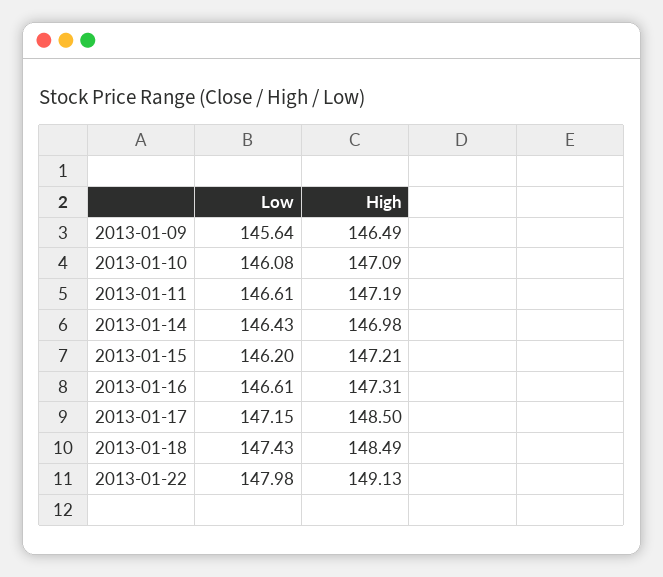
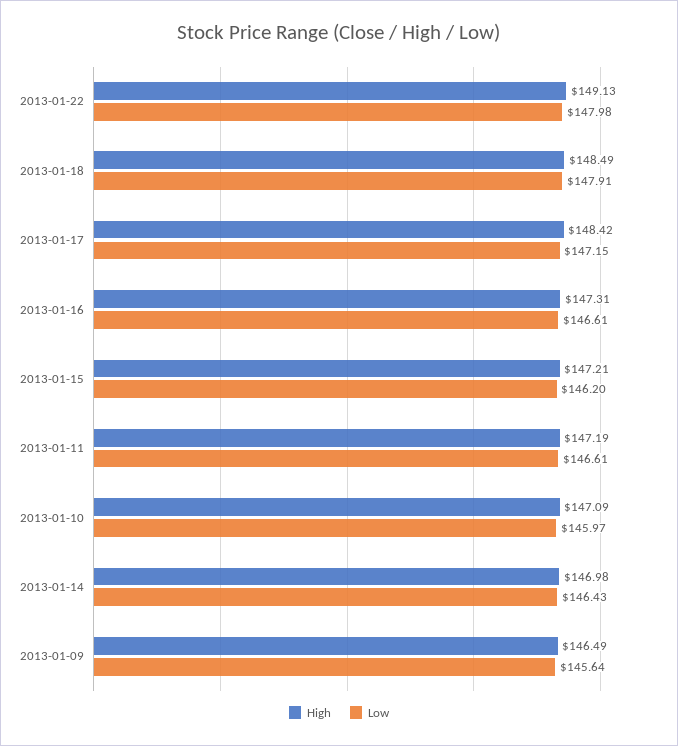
Low, 2013-01-10: 146.08 -> 145.97
High, 2013-01-17: 148.5 -> 148.42
Low, 2013-01-18: 147.43 -> 147.91

